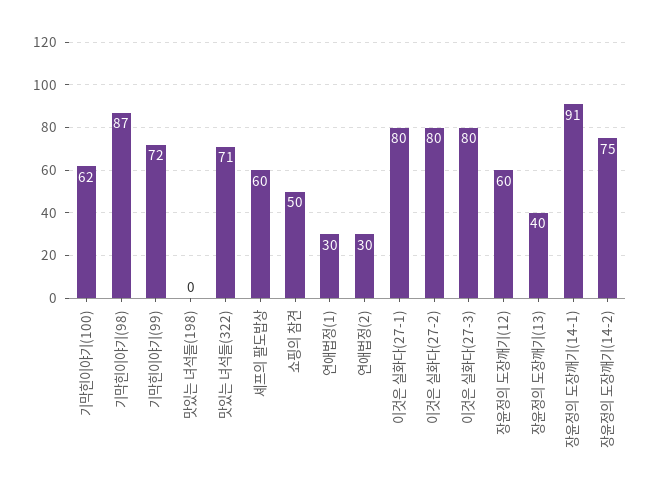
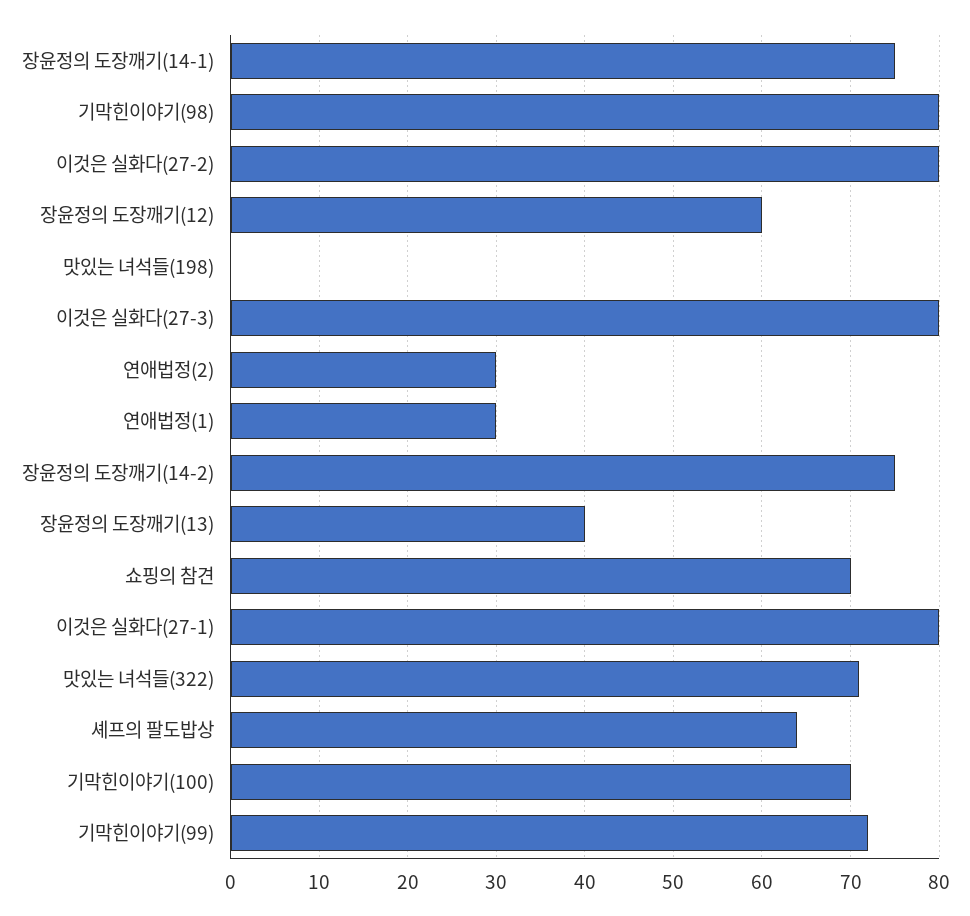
기막힌이야기(100): 62 -> 70
기막힌이야기(98): 87 -> 80
셰프의 팔도밥상: 60 -> 64
쇼핑의 참견: 50 -> 70
장윤정의 도장깨기(14-1): 91 -> 75

